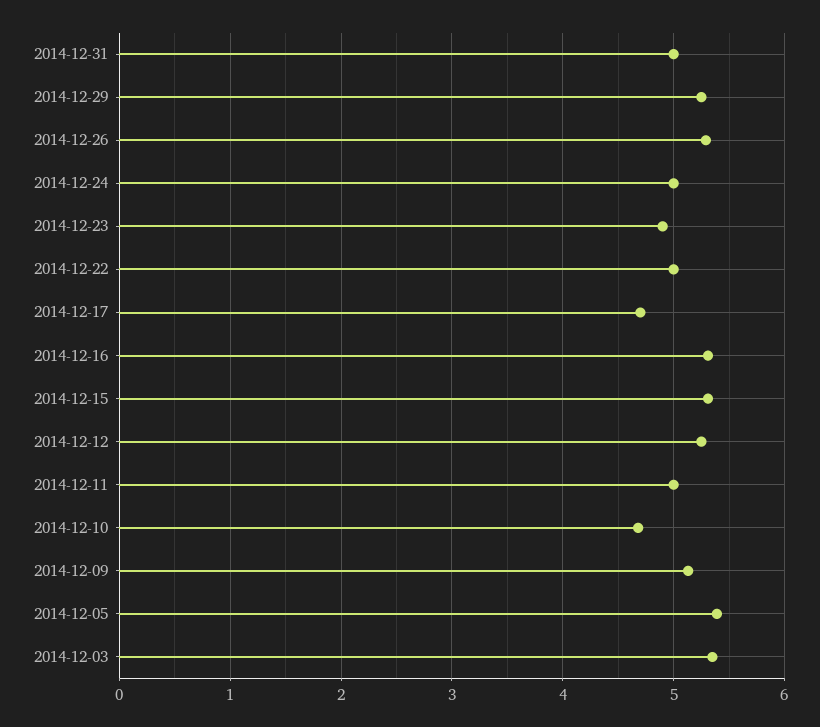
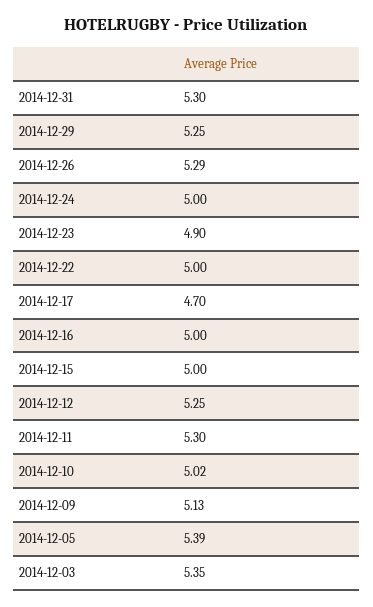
2014-12-31: 5 -> 5.3
2014-12-16: 5.3 -> 5
2014-12-15: 5.3 -> 5
2014-12-11: 5 -> 5.3
2014-12-10: 4.7 -> 5.02

